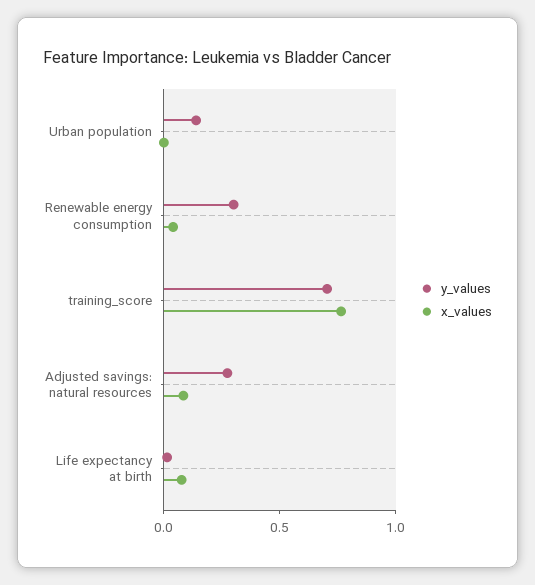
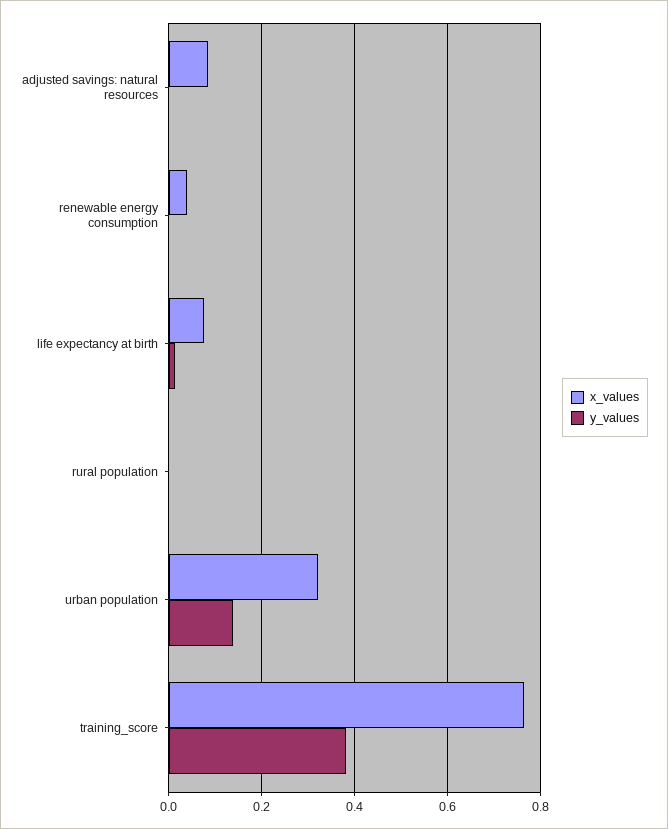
x_values, Urban population: 0 -> 0.32
y_values, Renewable energy consumption: 0.3 -> 0
y_values, training_score: 0.7 -> 0.38
y_values, Adjusted savings: natural resources: 0.3 -> 0
x_values, rural population: none -> 0
y_values, rural population: none -> 0

